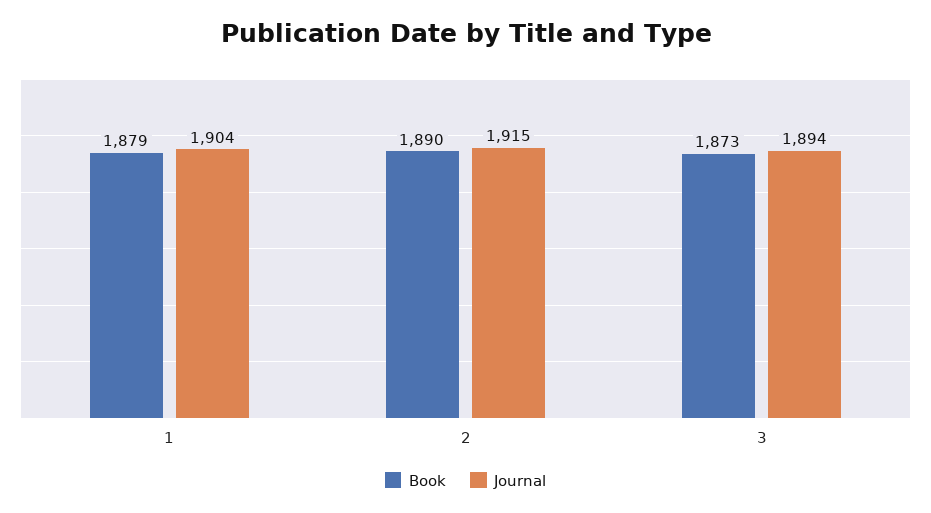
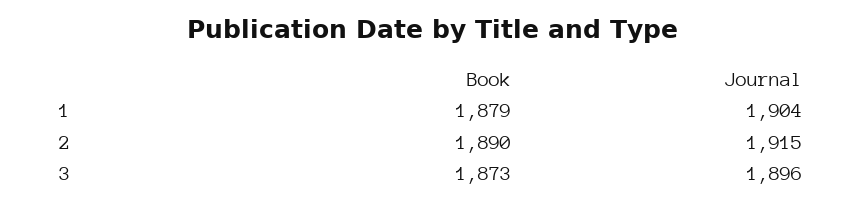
Journal, 3: 1894 -> 1896

